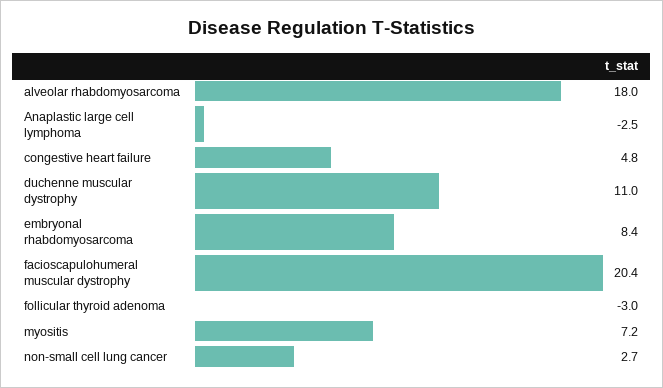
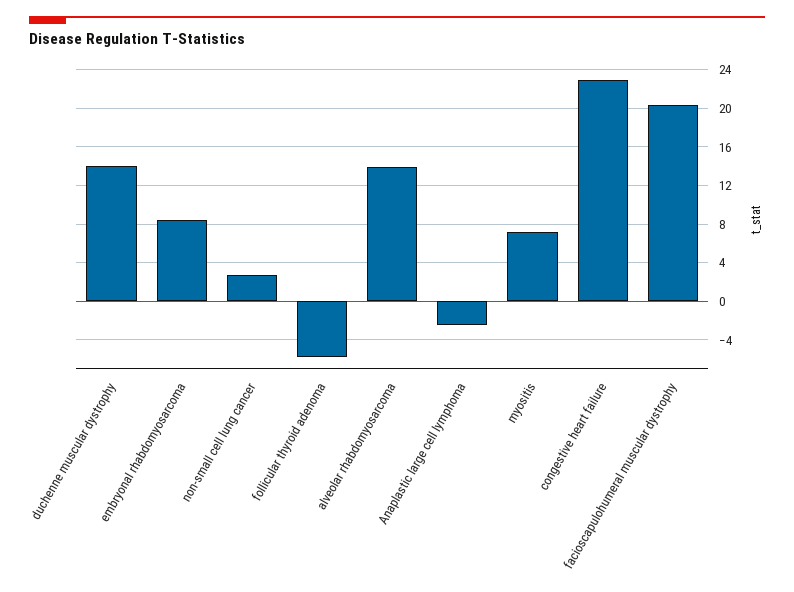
alveolar rhabdomyosarcoma: 18 -> 14
congestive heart failure: 4.8 -> 23
duchenne muscular dystrophy: 11 -> 14
follicular thyroid adenoma: -3 -> -6

